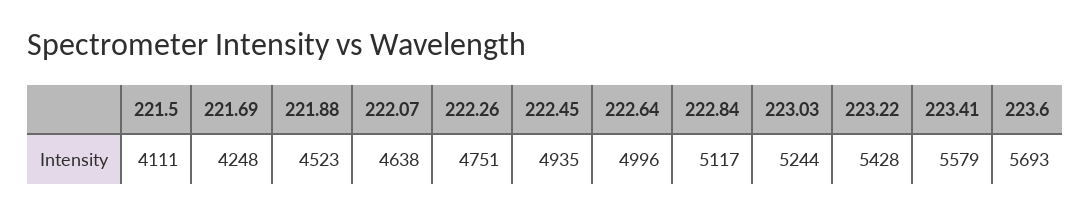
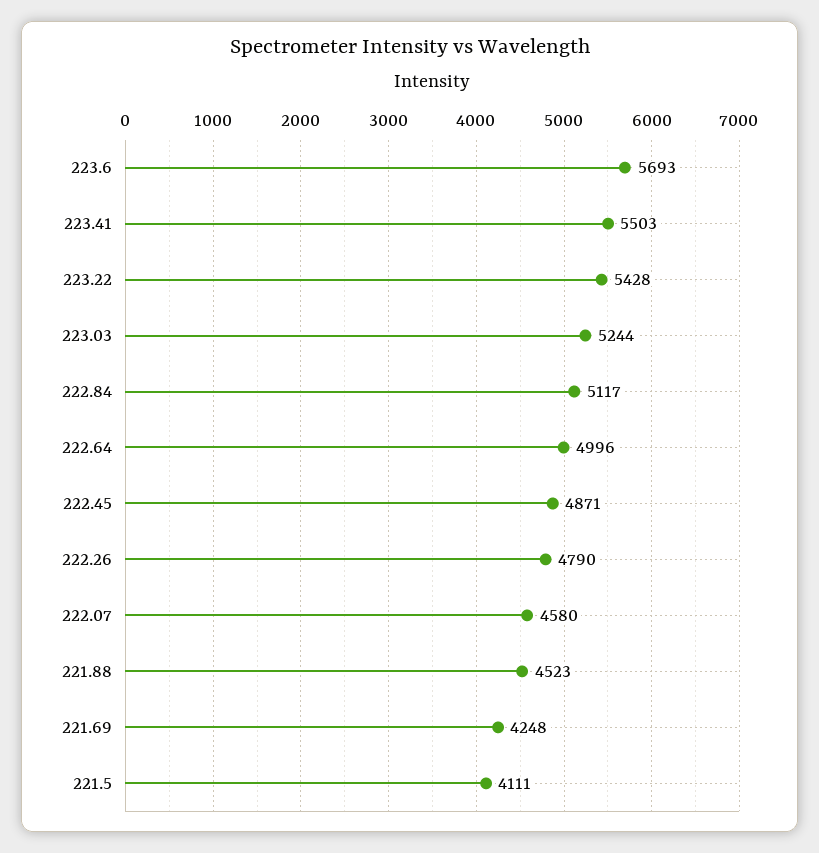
222.07: 4638 -> 4580
222.26: 4751 -> 4790
222.45: 4935 -> 4871
223.41: 5579 -> 5503

